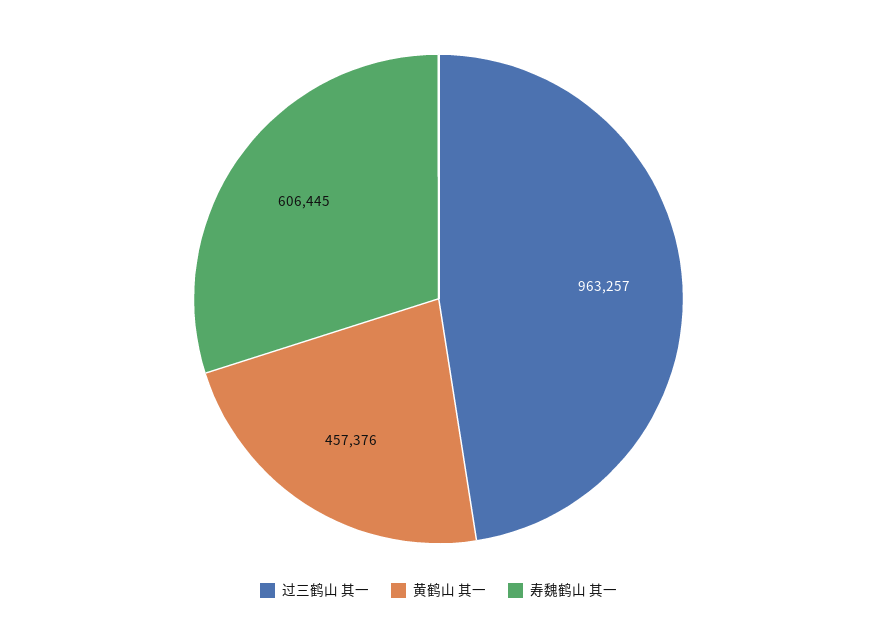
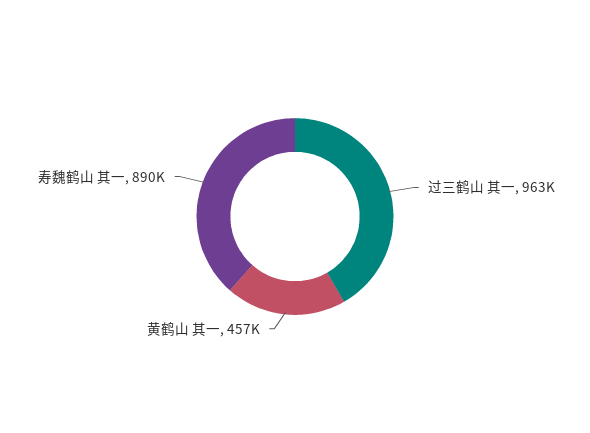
寿魏鹤山 其一: 606445 -> 890000

